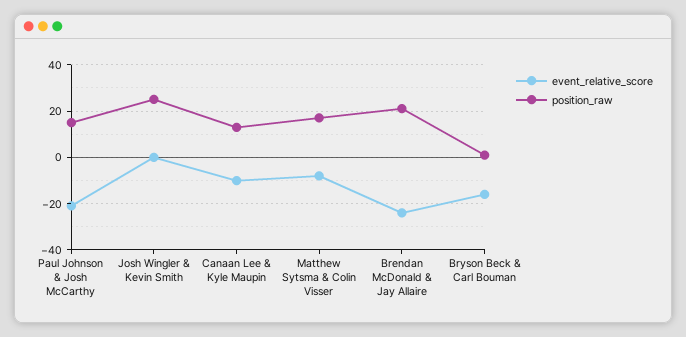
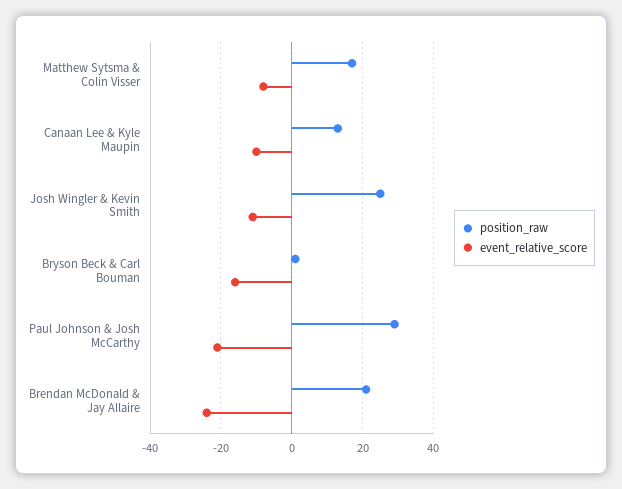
position_raw, Paul Johnson & Josh McCarthy: 15 -> 30
event_relative_score, Josh Wingler & Kevin Smith: 0 -> -10

